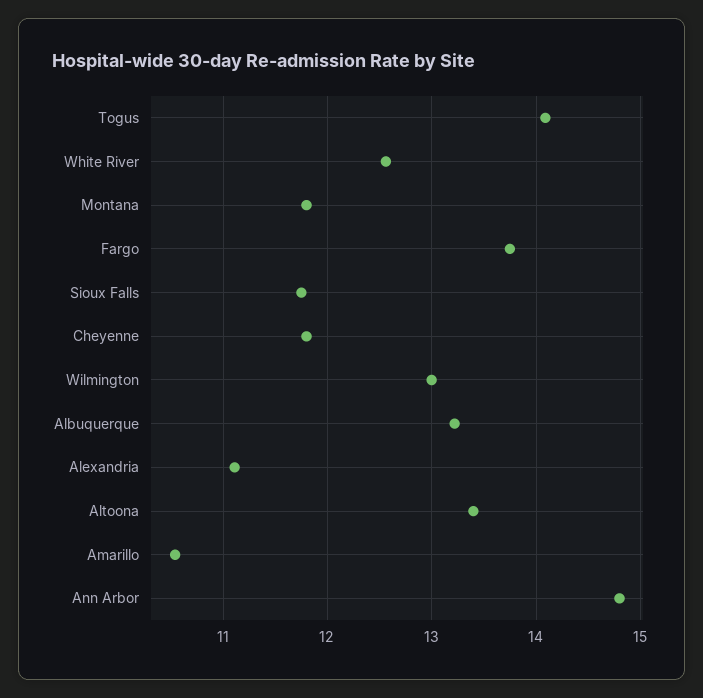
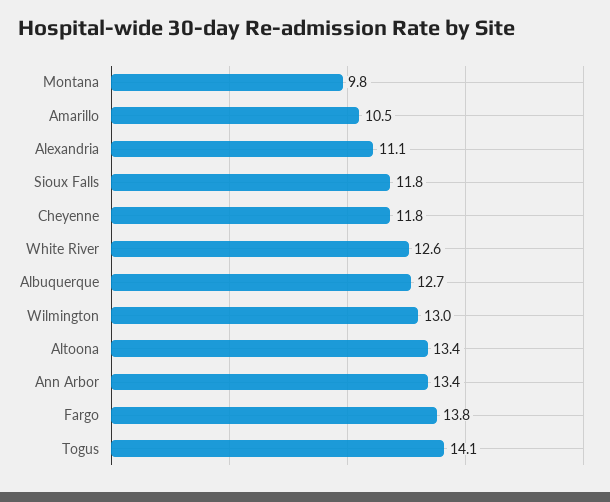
Montana: 11.8 -> 9.8
Albuquerque: 13.2 -> 12.7
Ann Arbor: 14.8 -> 13.4

